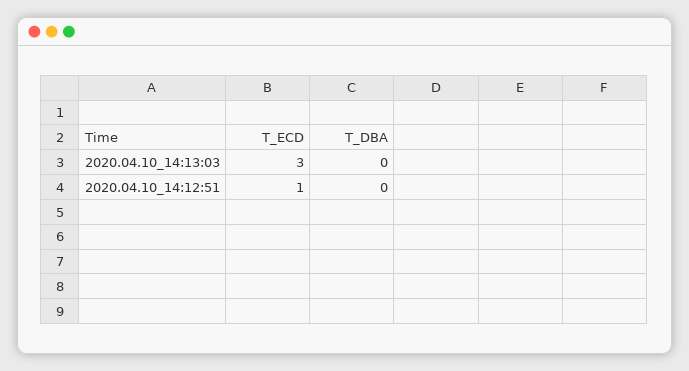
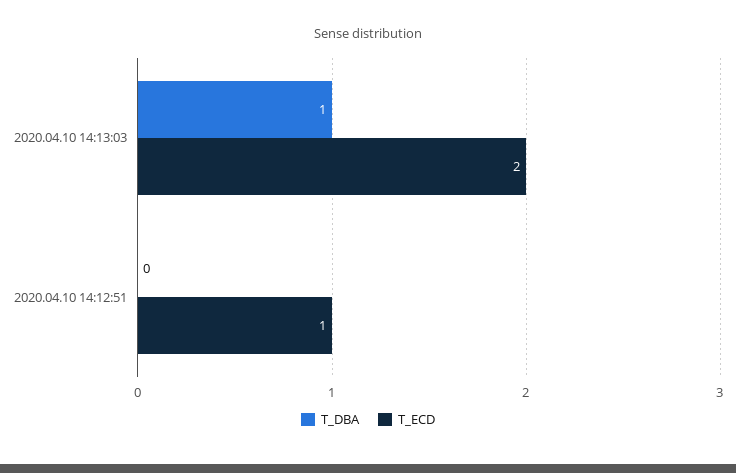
T_ECD, 2020.04.10_14:13:03: 3 -> 2
T_DBA, 2020.04.10_14:13:03: 0 -> 1

